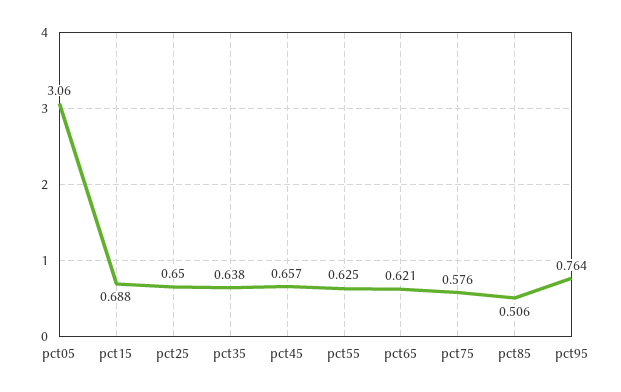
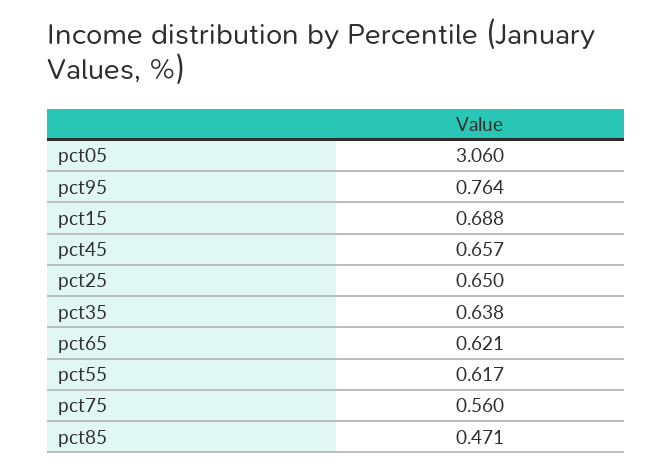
pct55: 0.625 -> 0.617
pct75: 0.576 -> 0.56
pct85: 0.506 -> 0.471

